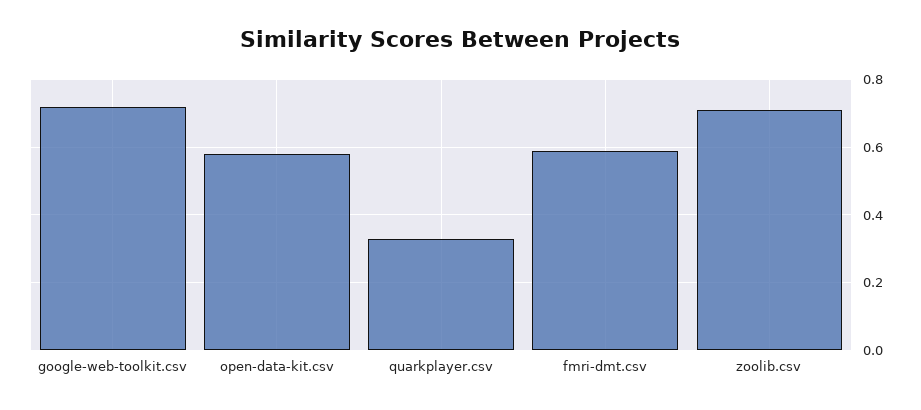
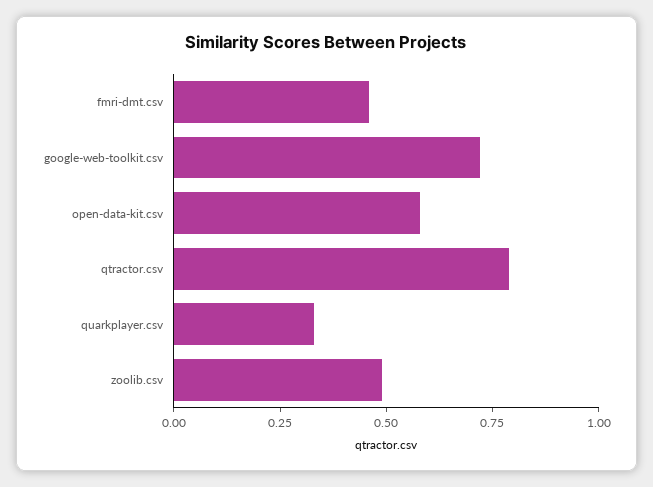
fmri-dmt.csv: 0.6 -> 0.45
zoolib.csv: 0.7 -> 0.5
qtractor.csv: none -> 0.8

